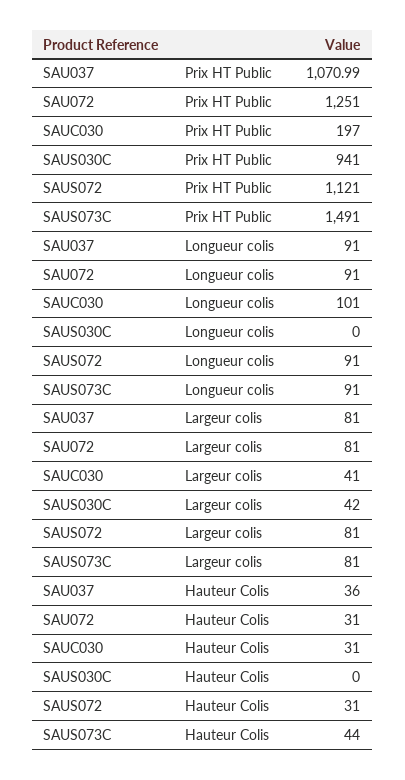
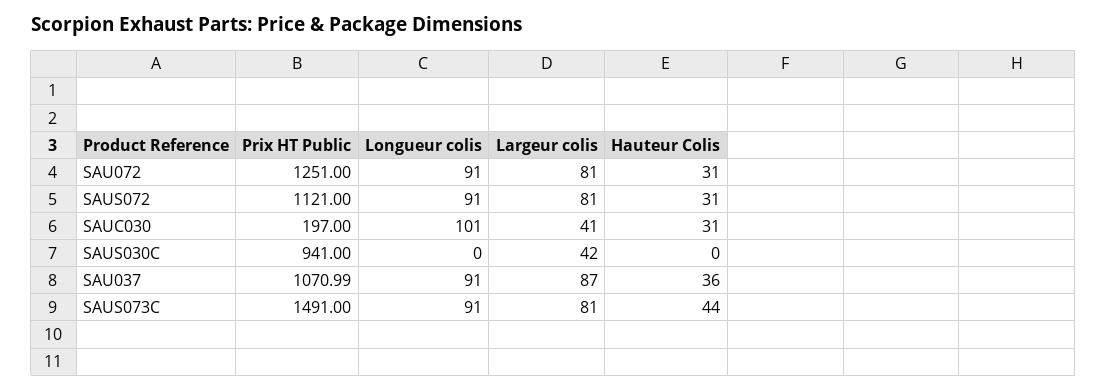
SAU037, Largeur colis: 81 -> 87

